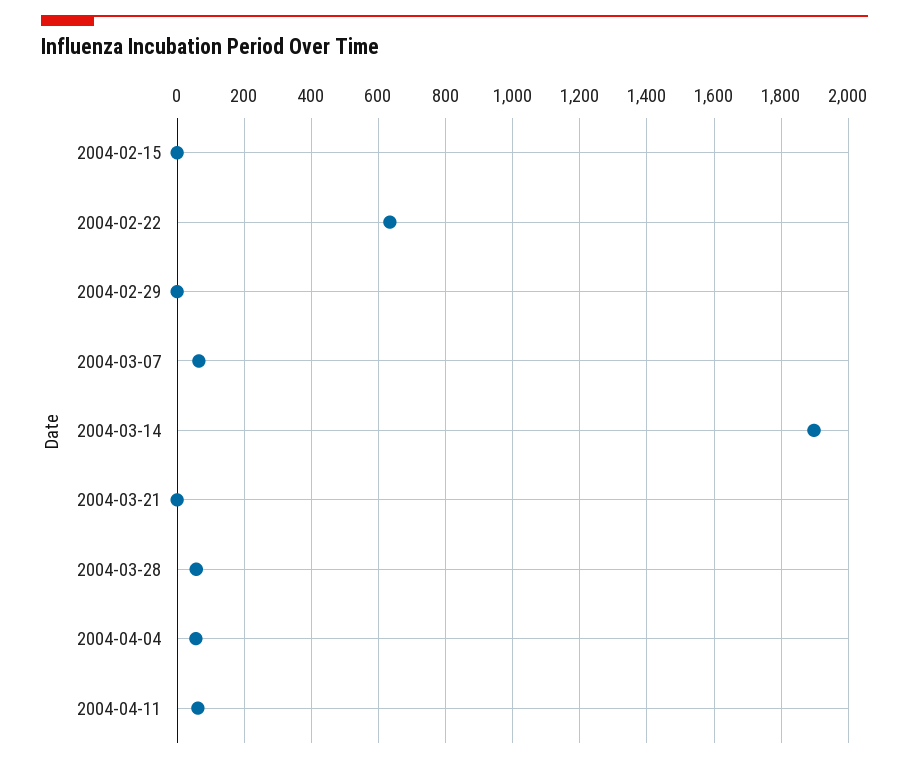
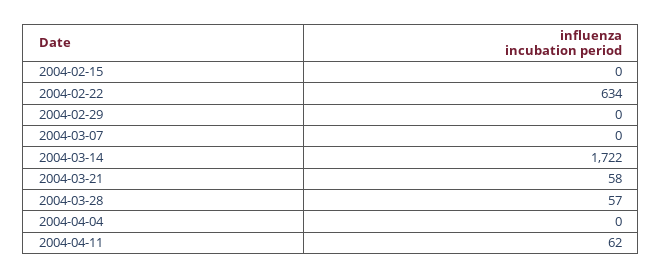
2004-03-07: 60 -> 0
2004-03-14: 1900 -> 1722
2004-03-21: 0 -> 58
2004-04-04: 60 -> 0

